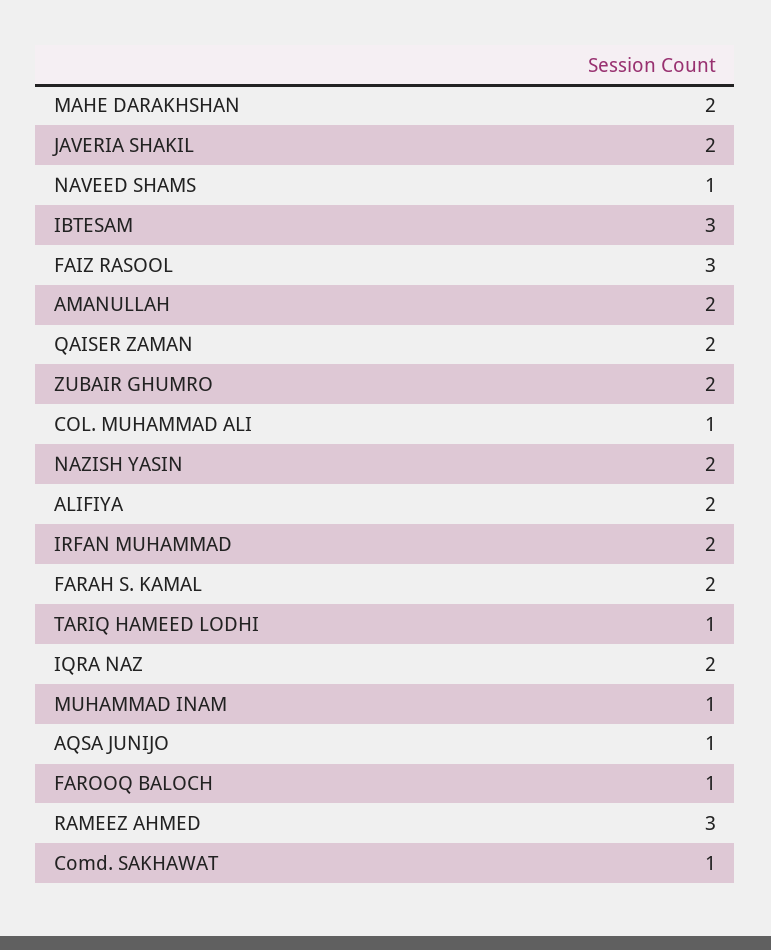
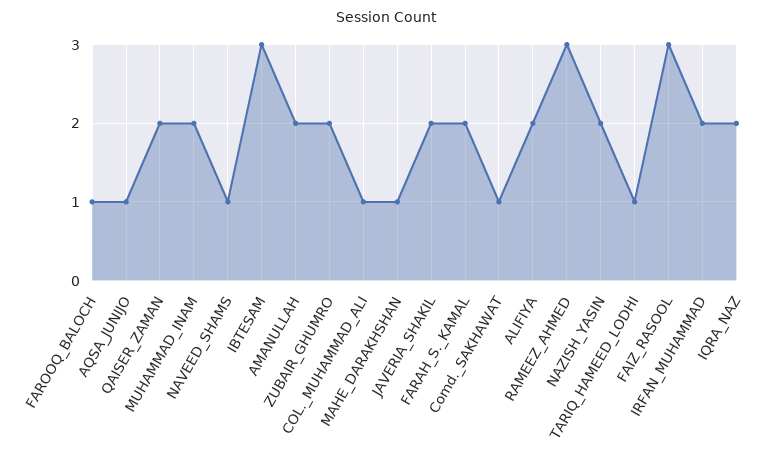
MAHE DARAKHSHAN: 2 -> 1
MUHAMMAD INAM: 1 -> 2

